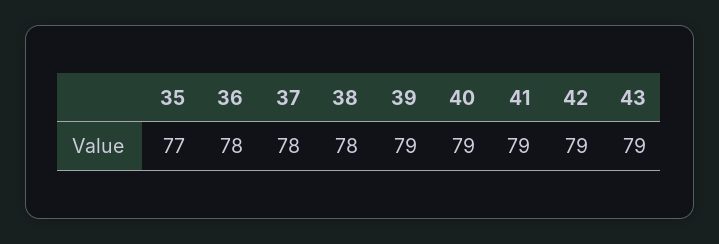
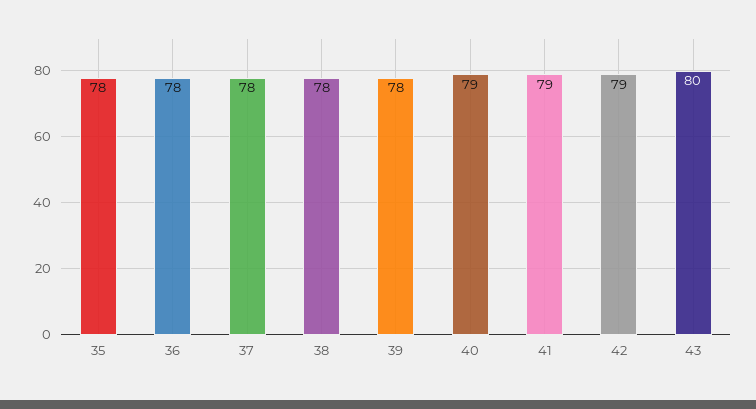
35: 77 -> 78
39: 79 -> 78
43: 79 -> 80

